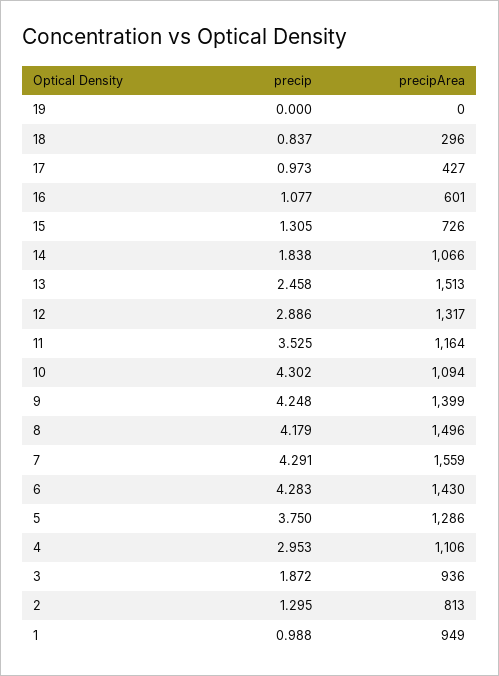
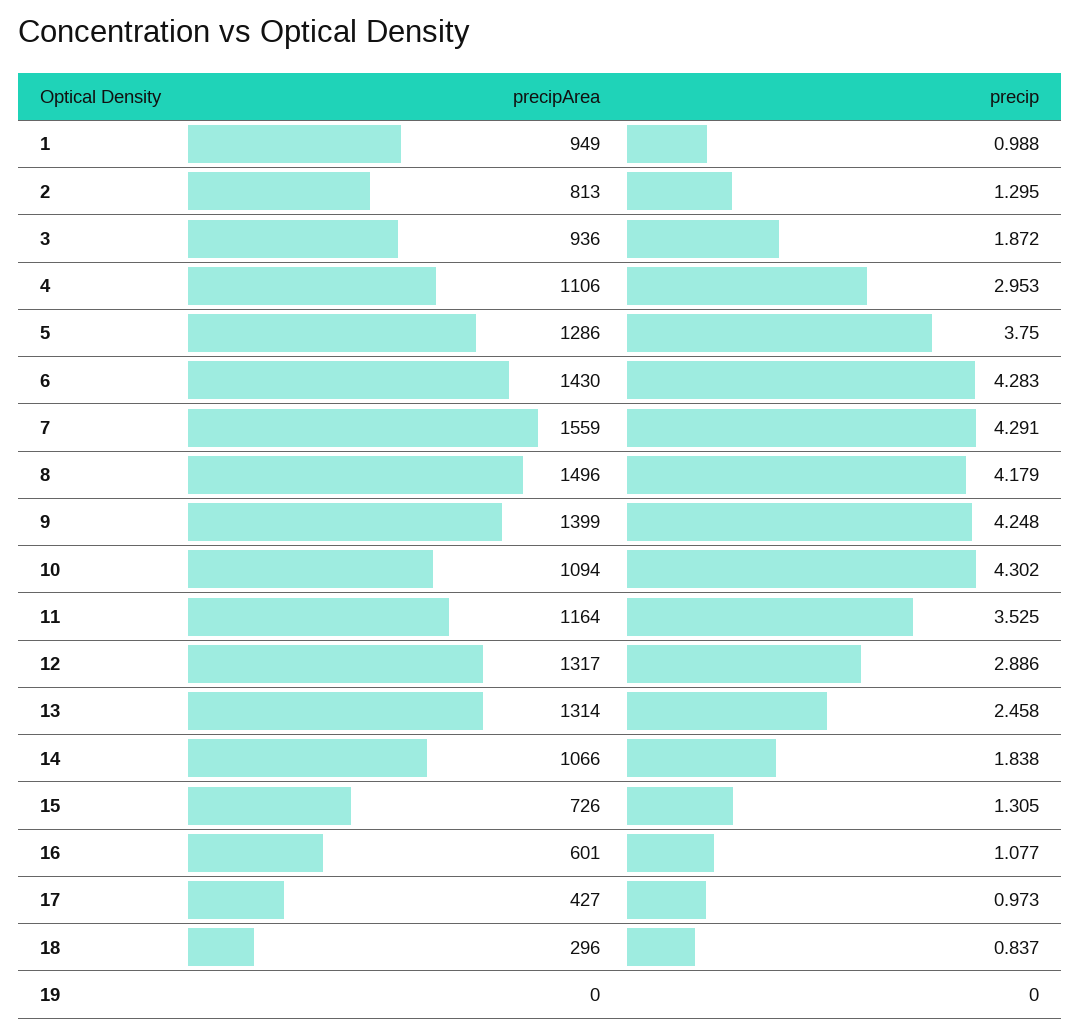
precipArea, 13: 1513 -> 1314

